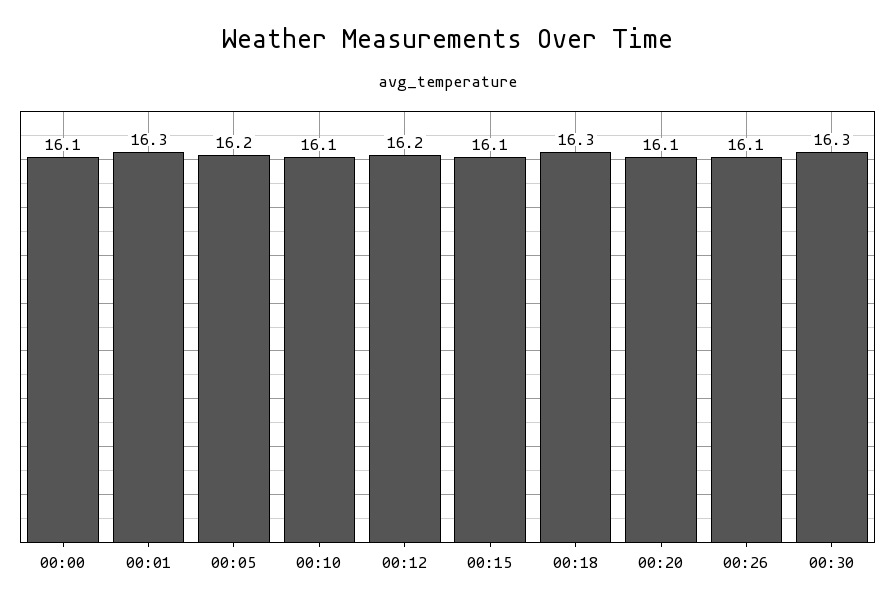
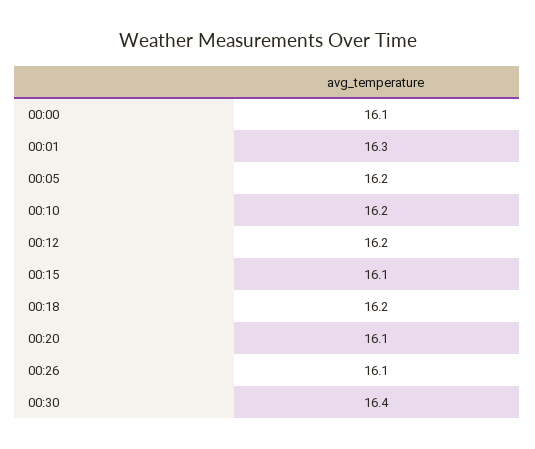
00:10: 16.1 -> 16.2
00:18: 16.3 -> 16.2
00:30: 16.3 -> 16.4

